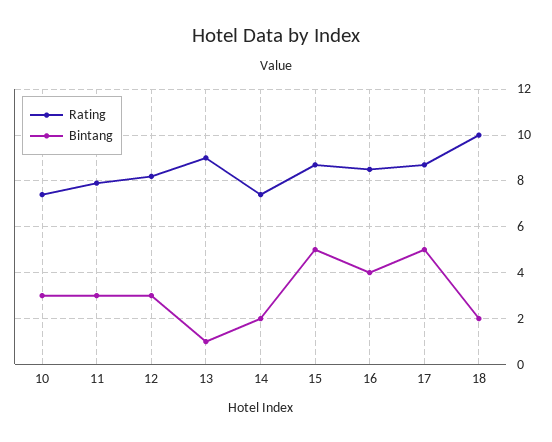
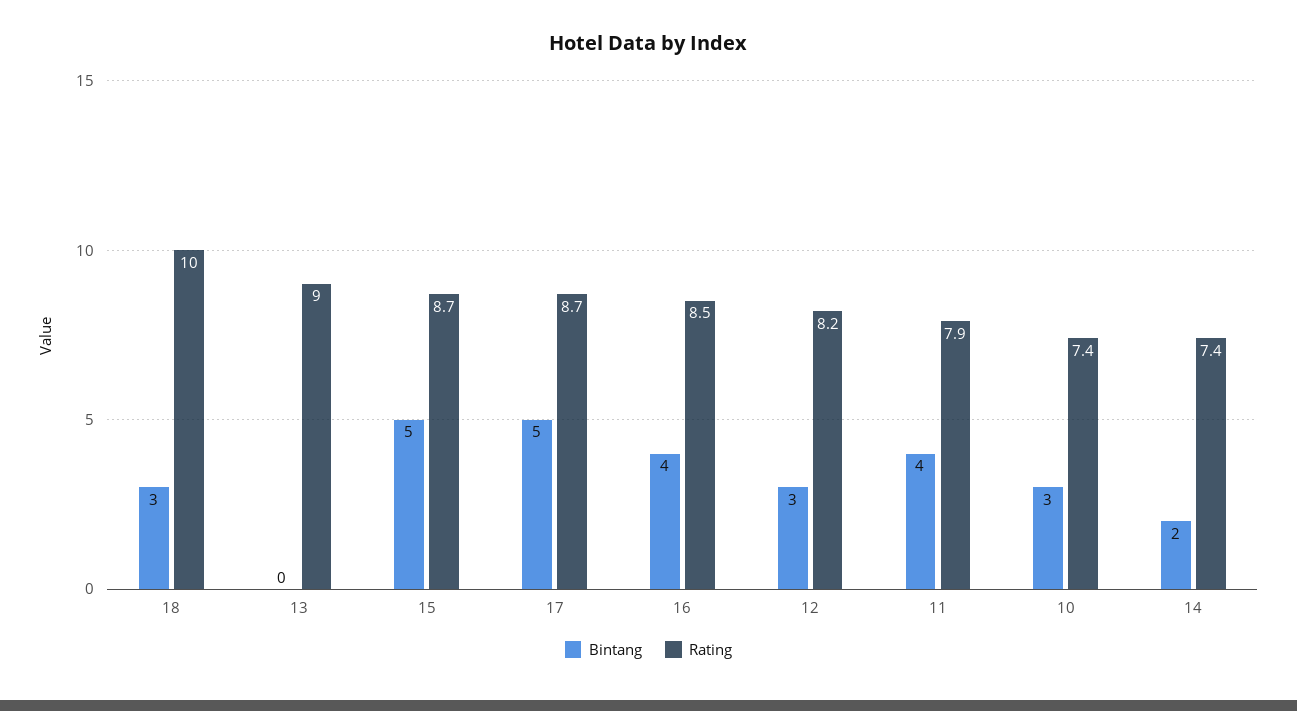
Bintang, 11: 3 -> 4
Bintang, 13: 1 -> 0
Bintang, 18: 2 -> 3

